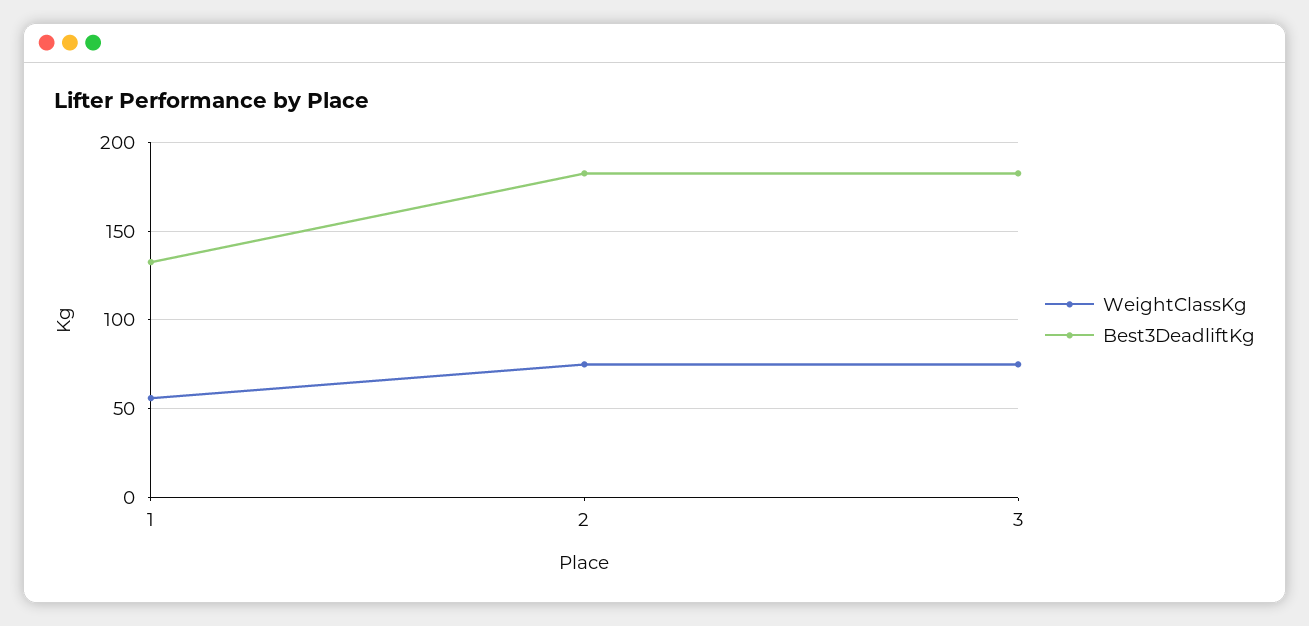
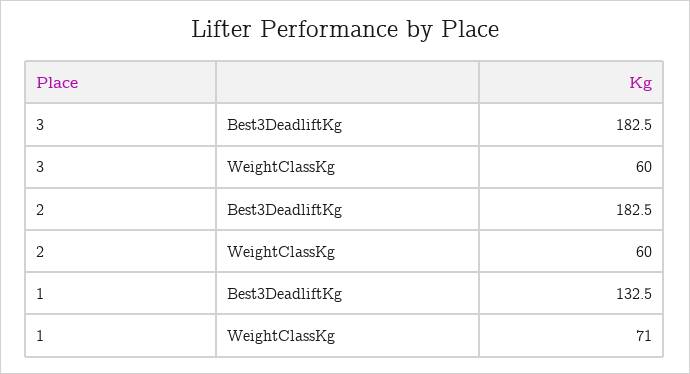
WeightClassKg, 1: 55 -> 71
WeightClassKg, 2: 75 -> 60
WeightClassKg, 3: 75 -> 60

